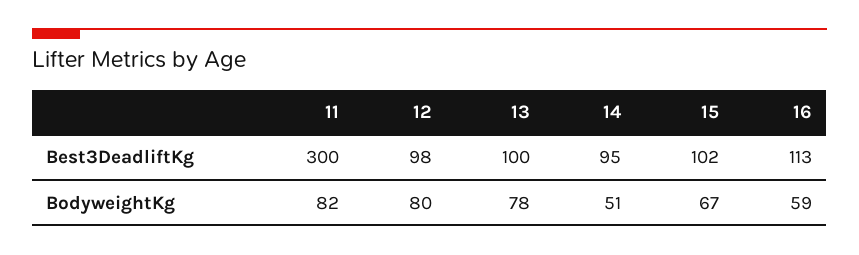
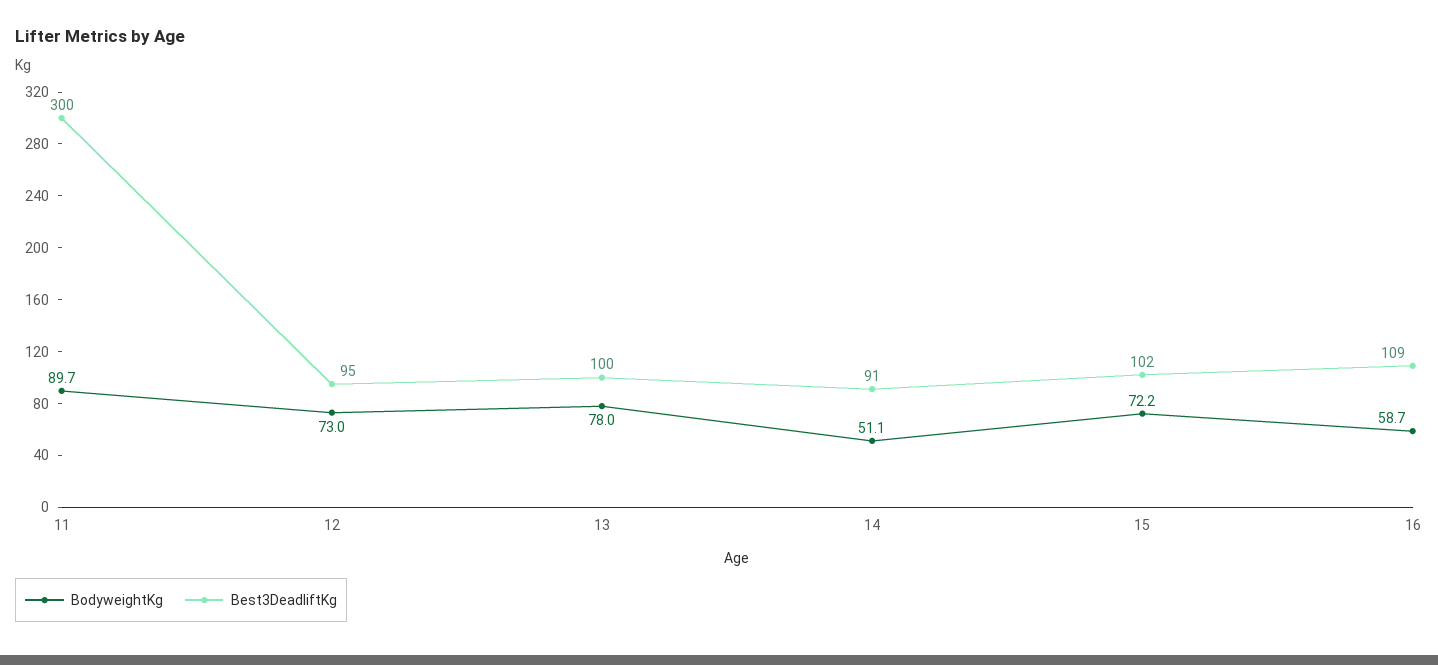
Best3DeadliftKg, 12: 98 -> 95
Best3DeadliftKg, 14: 95 -> 91
Best3DeadliftKg, 16: 113 -> 109
BodyweightKg, 11: 82 -> 89.7
BodyweightKg, 12: 80 -> 73
BodyweightKg, 15: 67 -> 72.2

